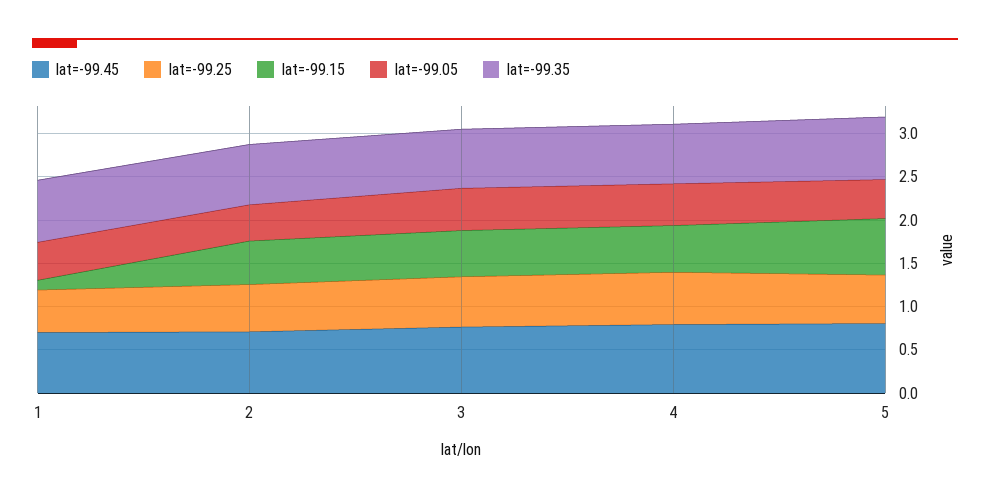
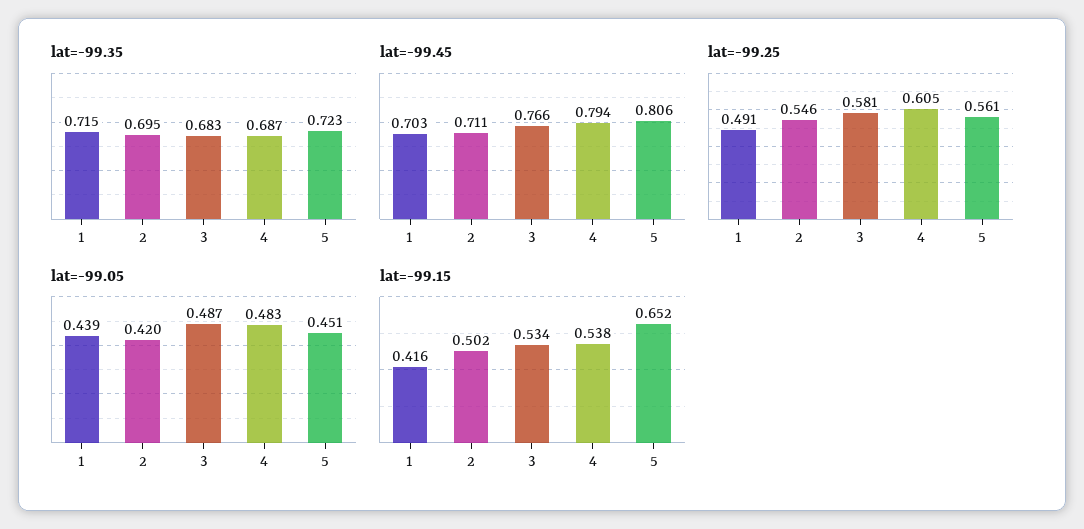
lat=-99.15, 1: 0.1 -> 0.416

